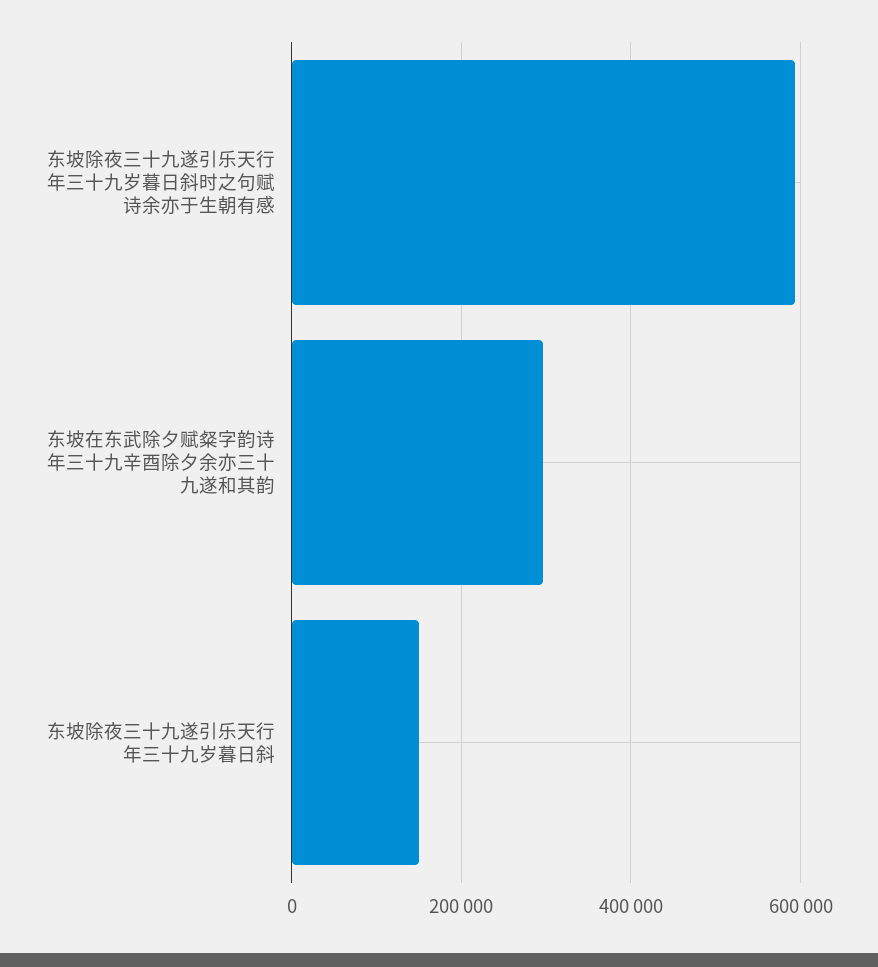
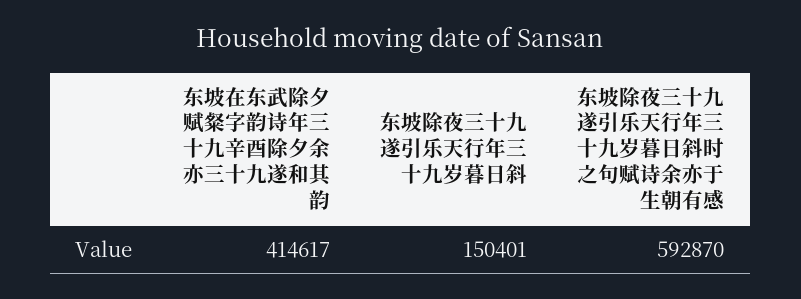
东坡在东武除夕赋粲字韵诗年三十九辛酉除夕余亦三十九遂和其韵: 300000 -> 414617

